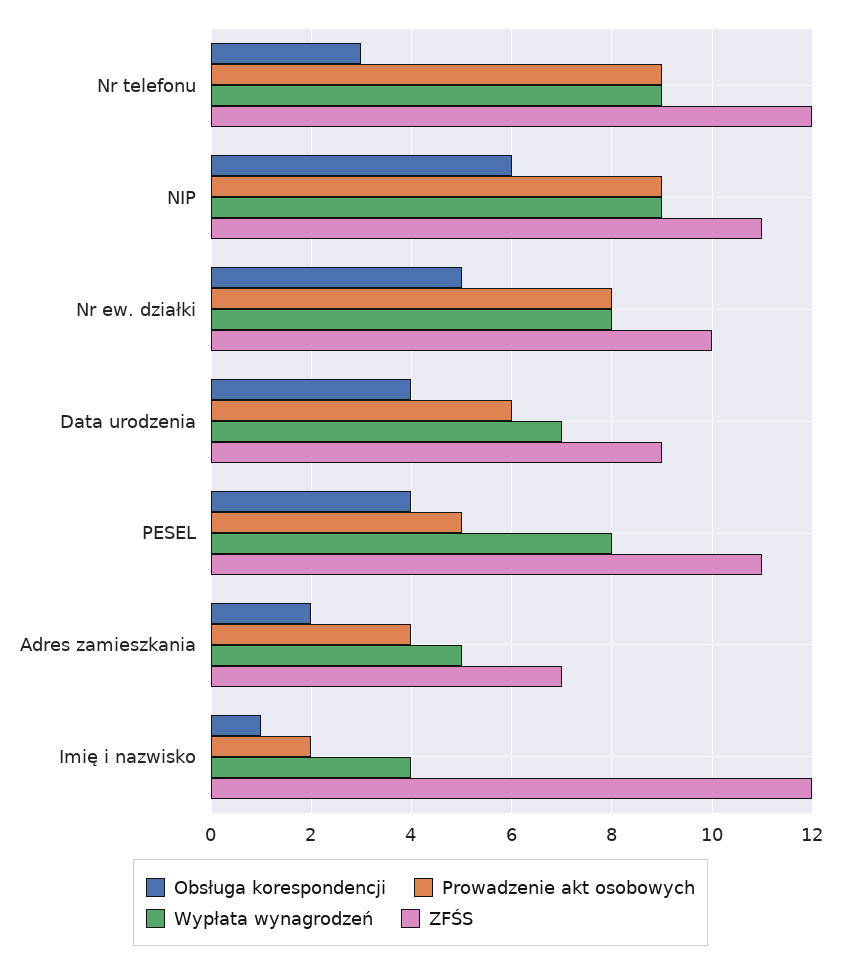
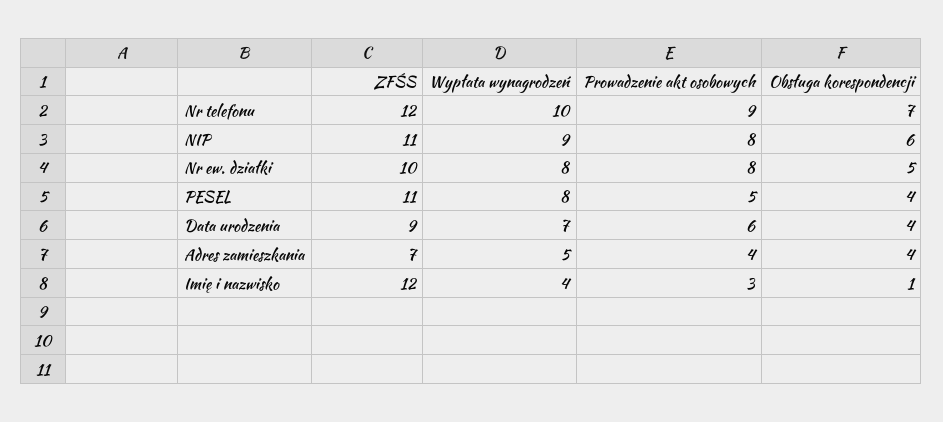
Obsługa korespondencji, Nr telefonu: 3 -> 7
Wypłata wynagrodzeń, Nr telefonu: 9 -> 10
Prowadzenie akt osobowych, NIP: 9 -> 8
Obsługa korespondencji, Adres zamieszkania: 2 -> 4
Prowadzenie akt osobowych, Imię i nazwisko: 2 -> 3

